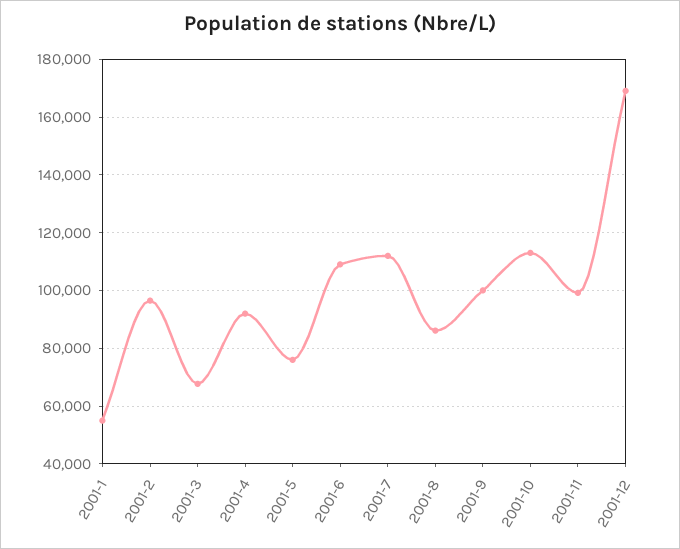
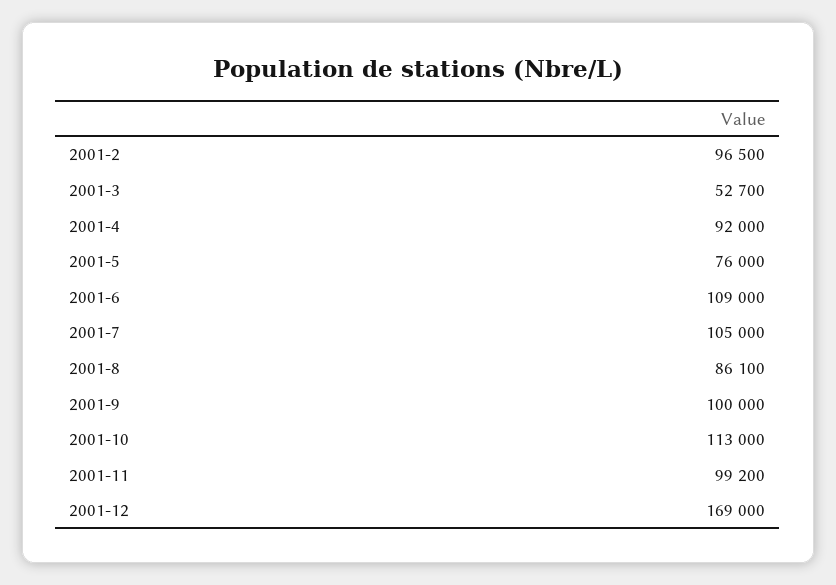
2001-1: 55000 -> none
2001-3: 67500 -> 52700
2001-7: 112500 -> 105000

